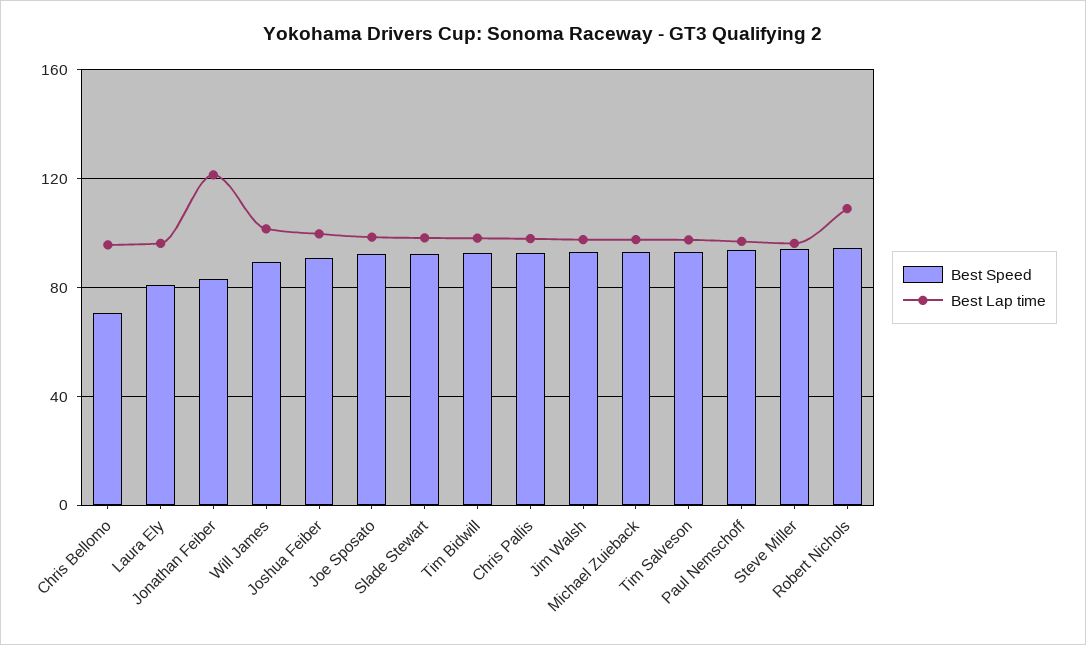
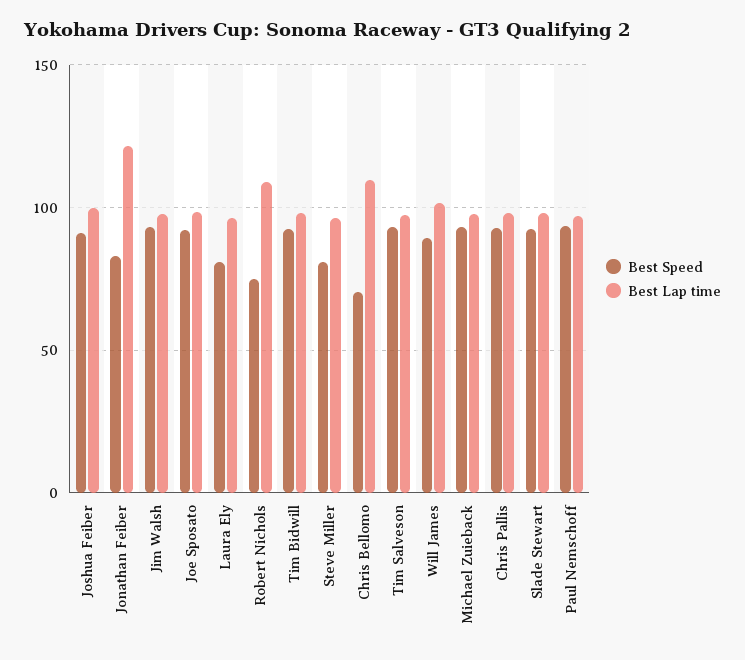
Best Lap time, Chris Bellomo: 95 -> 110
Best Speed, Steve Miller: 95 -> 80
Best Speed, Robert Nichols: 95 -> 75

